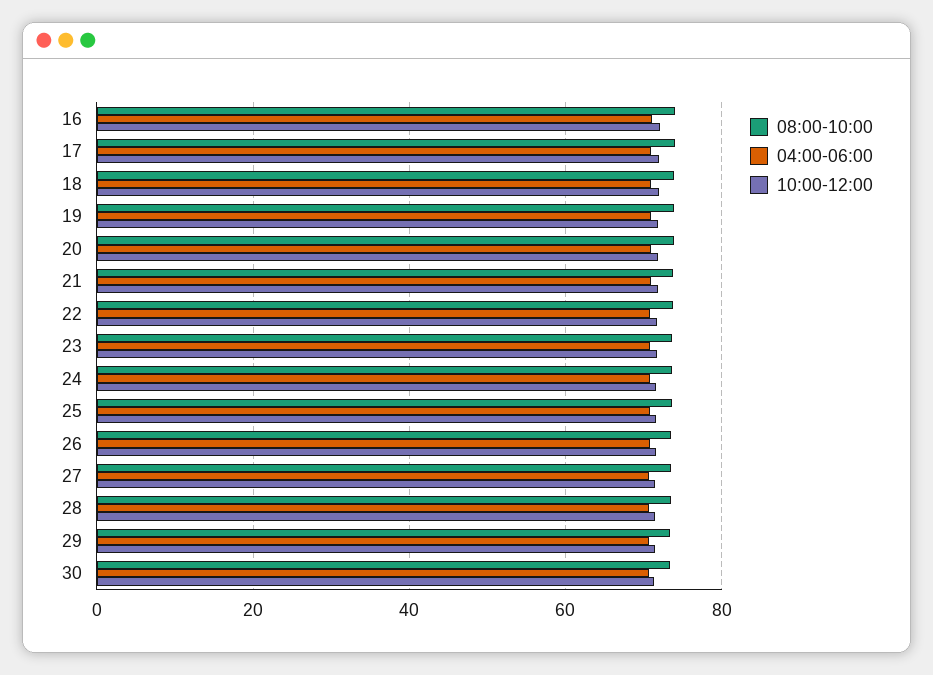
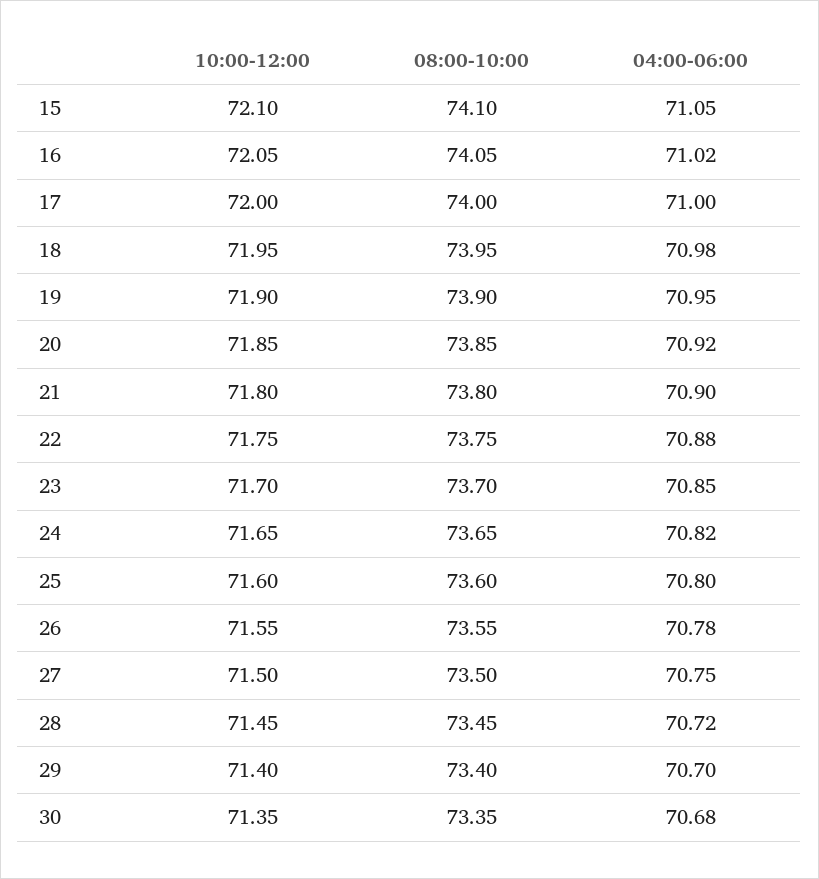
10:00-12:00, 15: none -> 72.1
08:00-10:00, 15: none -> 74.1
04:00-06:00, 15: none -> 71.05

